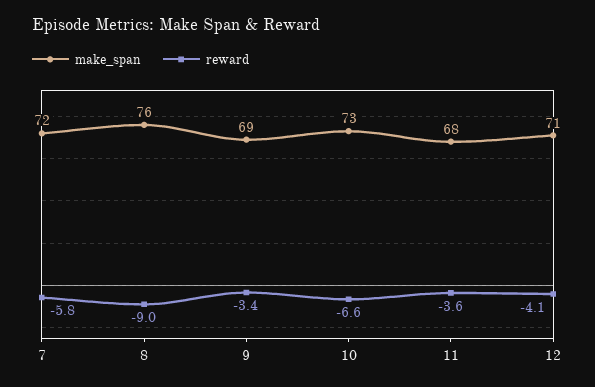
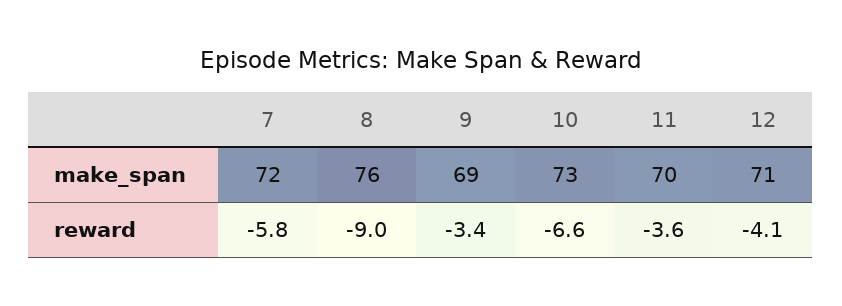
make_span, 11: 68 -> 70

